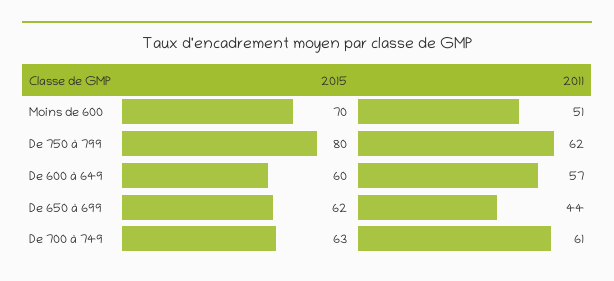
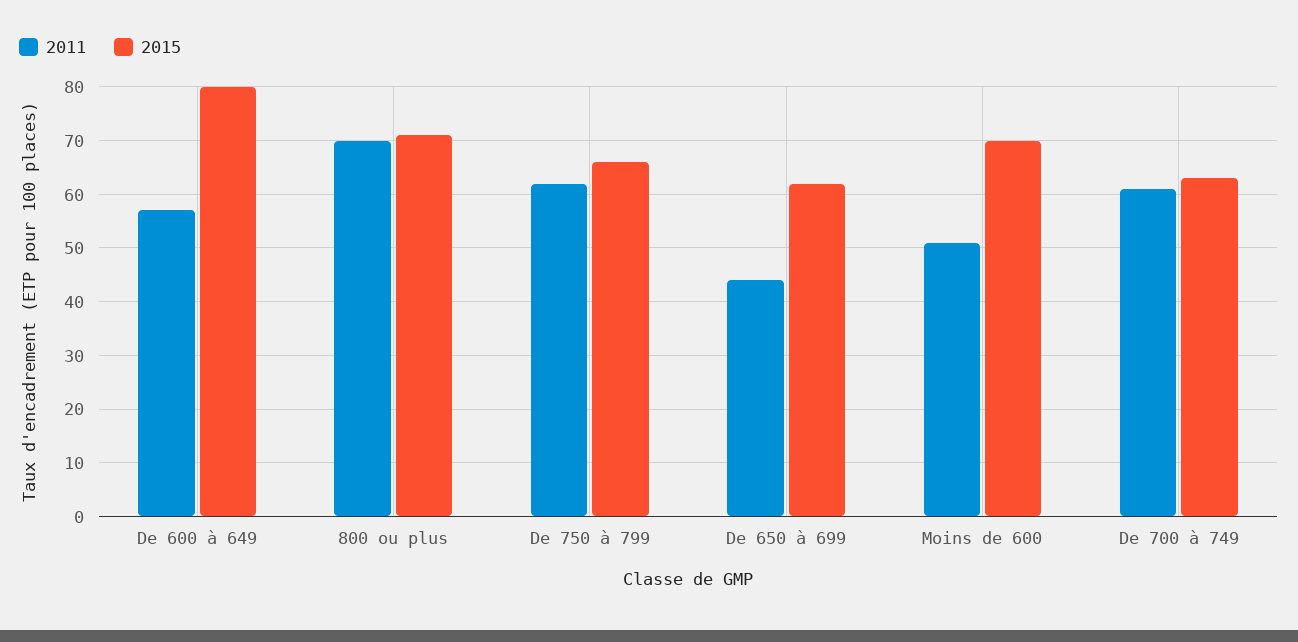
2015, De 750 à 799: 80 -> 65
2015, De 600 à 649: 60 -> 80
2011, 800 ou plus: none -> 70
2015, 800 ou plus: none -> 70

